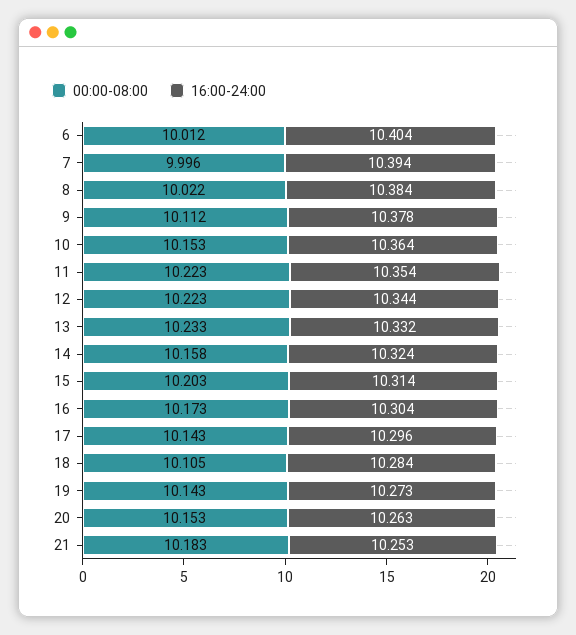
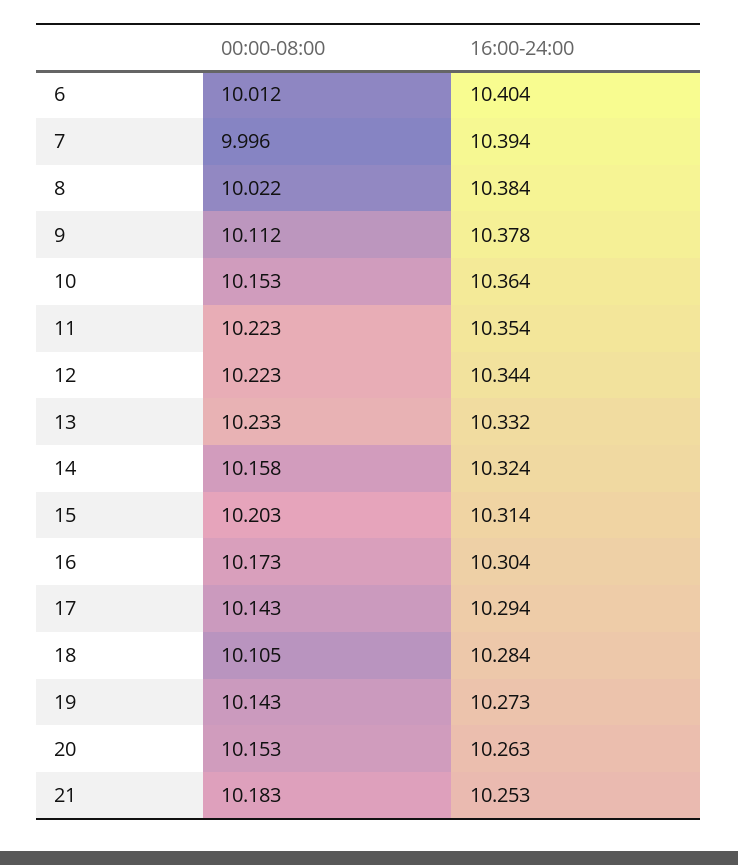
16:00-24:00, 17: 10.296 -> 10.294

